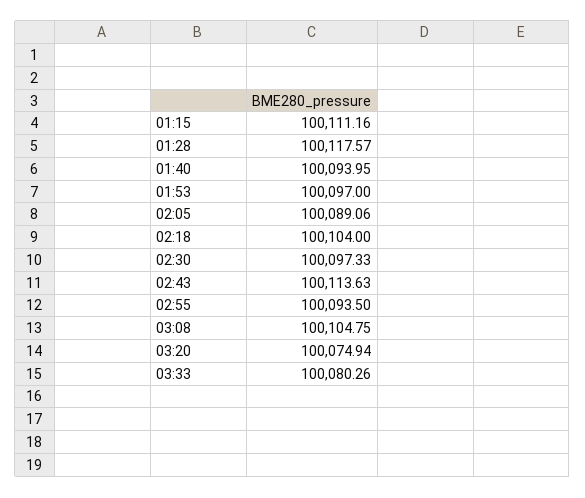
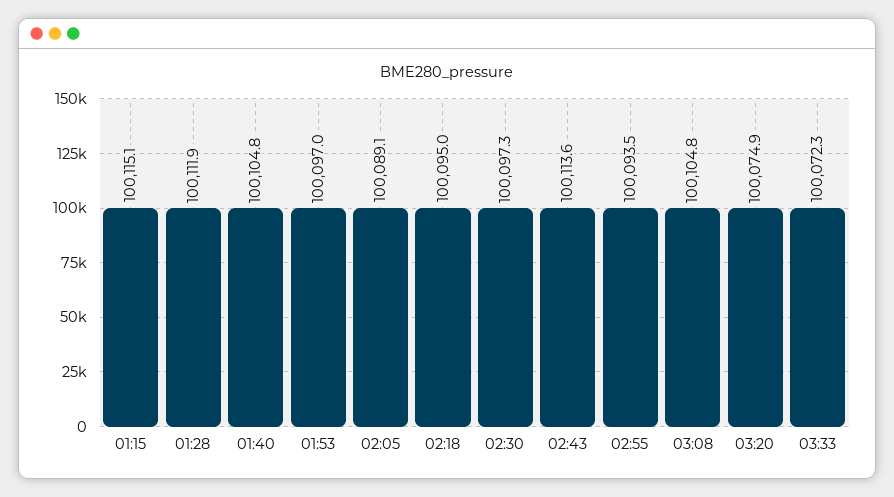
01:15: 100111.16 -> 100115.1
01:28: 100117.57 -> 100111.9
01:40: 100093.95 -> 100104.8
02:18: 100104 -> 100095
03:33: 100080.26 -> 100072.3

